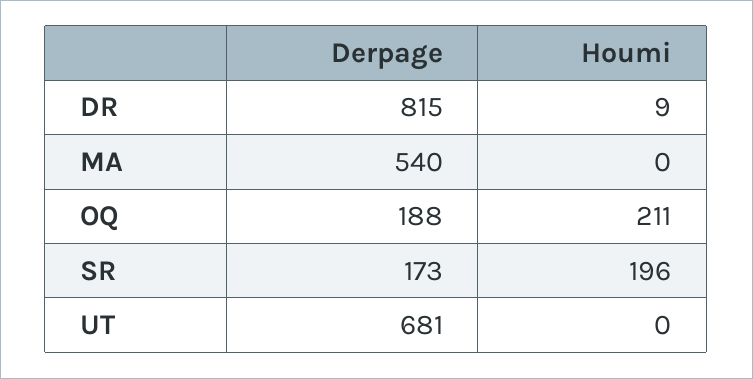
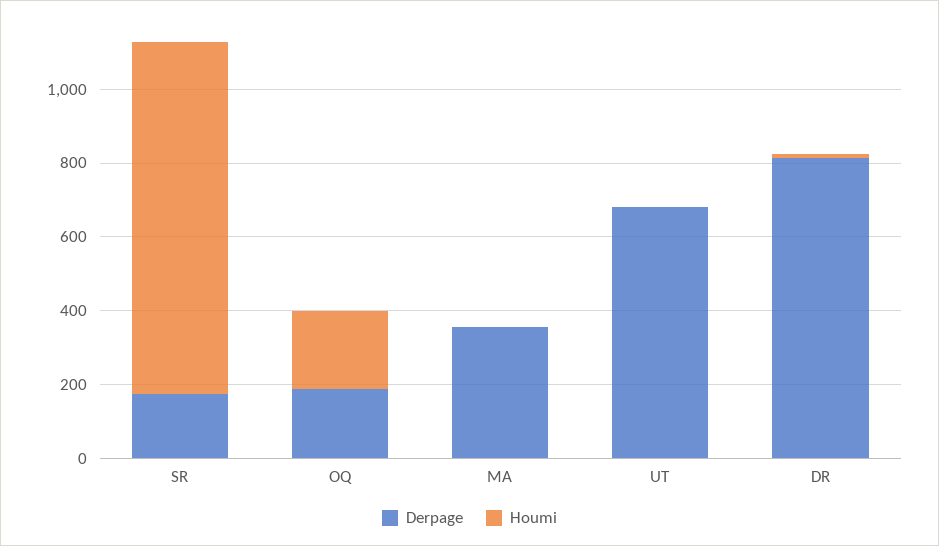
Derpage, MA: 540 -> 350
Houmi, SR: 196 -> 950

